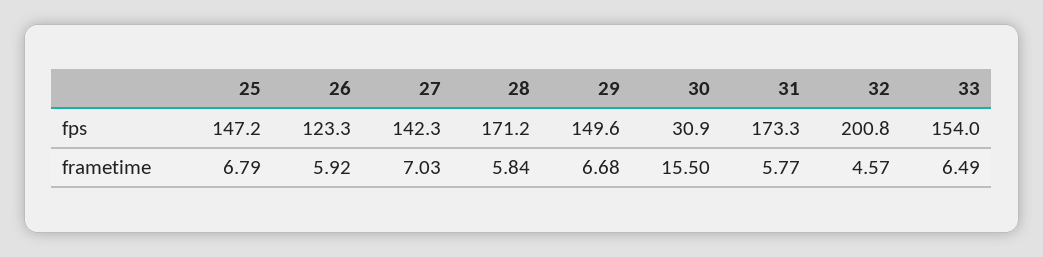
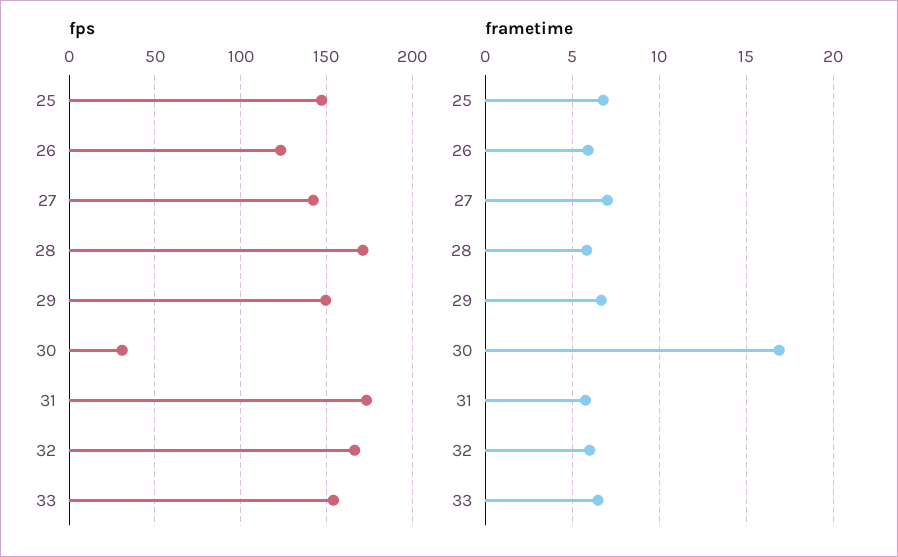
fps, 32: 200.8 -> 165
frametime, 30: 15.5 -> 17
frametime, 32: 4.57 -> 6

